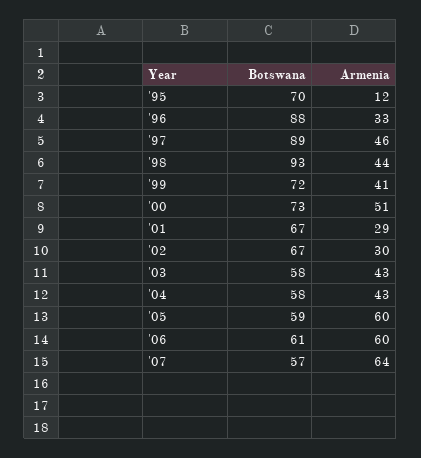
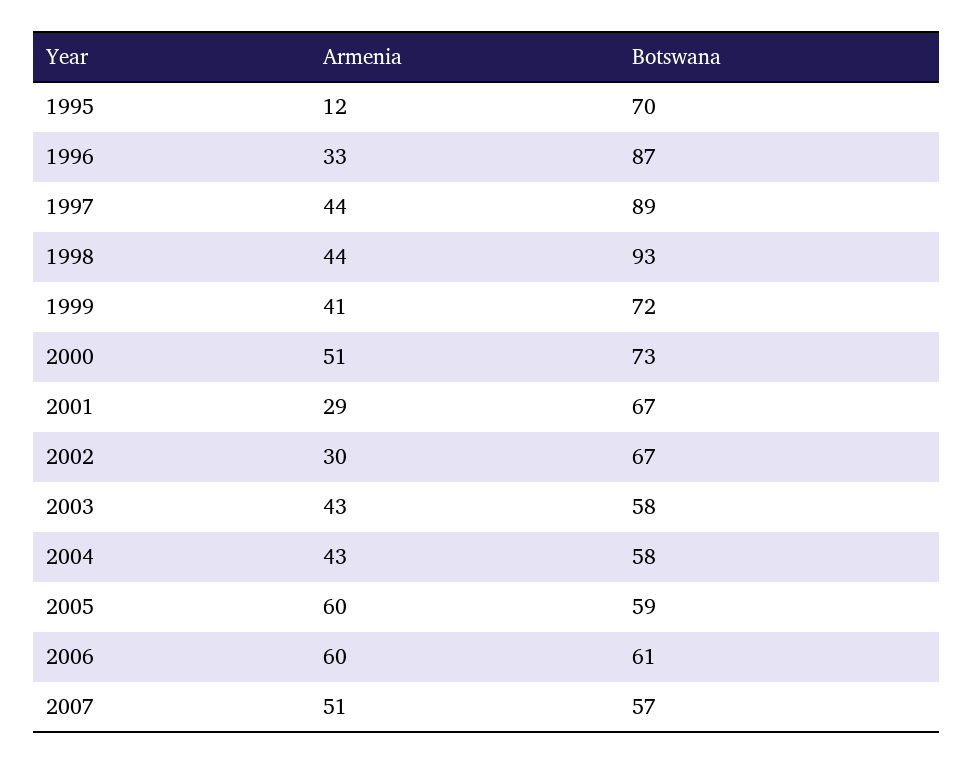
Botswana, '96: 88 -> 87
Armenia, '97: 46 -> 44
Armenia, '07: 64 -> 51

